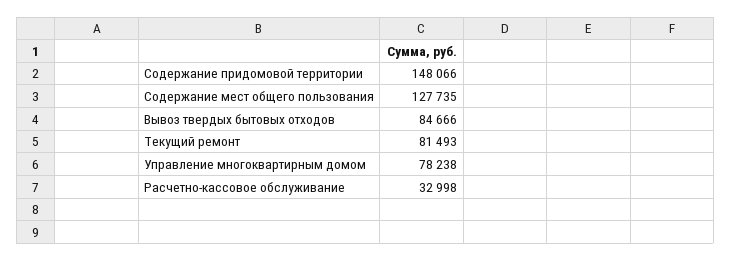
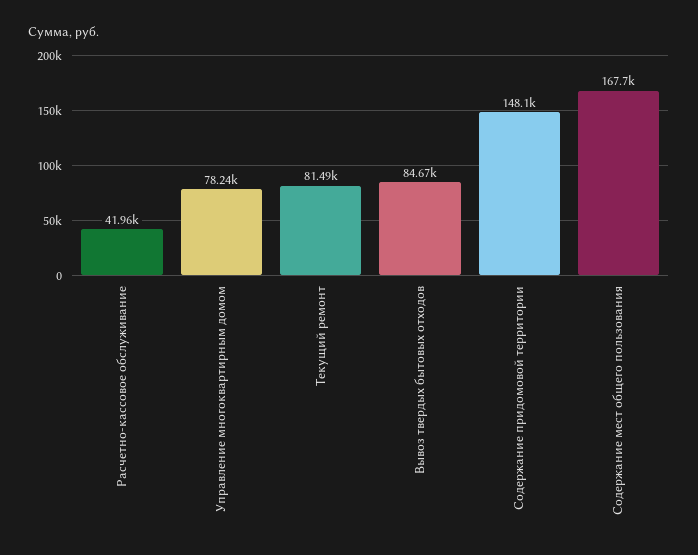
Содержание мест общего пользования: 127735 -> 167700
Расчетно-кассовое обслуживание: 32998 -> 41960

